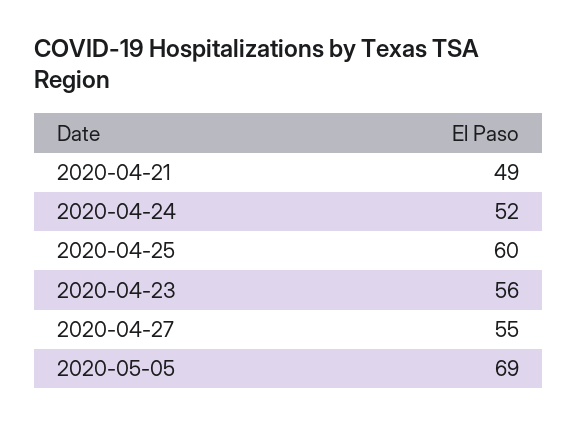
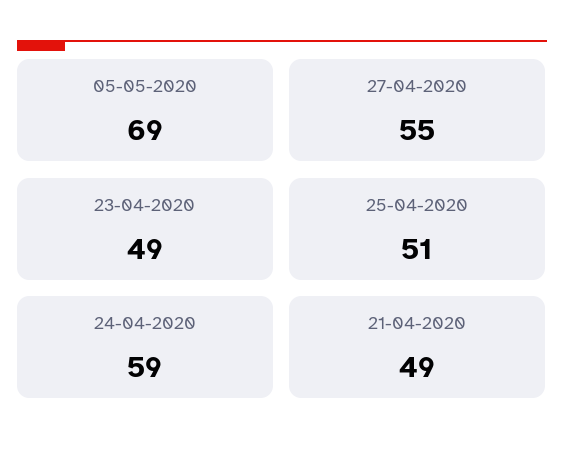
2020-04-24: 52 -> 59
2020-04-25: 60 -> 51
2020-04-23: 56 -> 49

